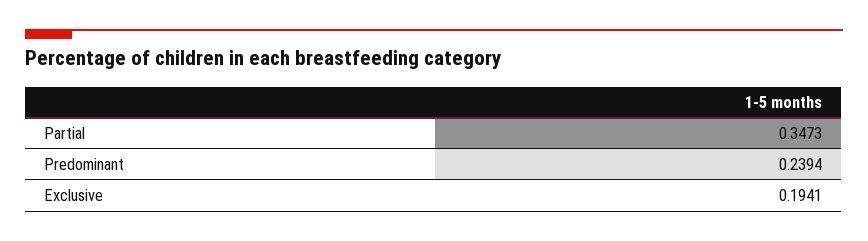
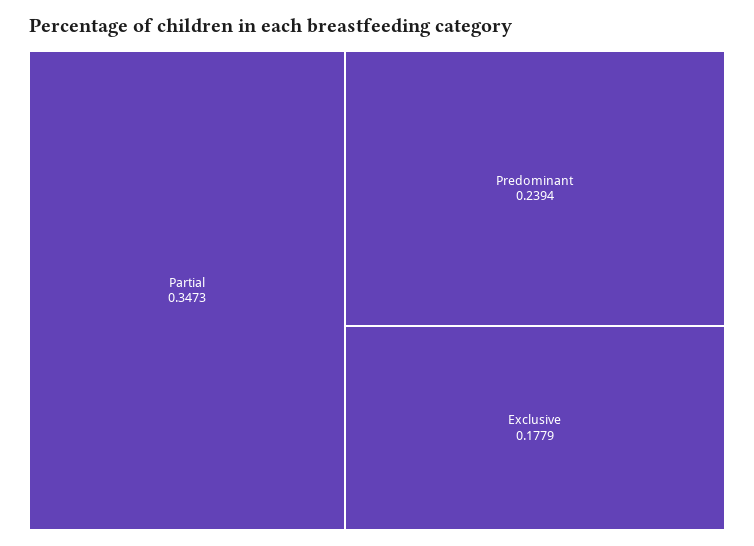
Exclusive: 0.1941 -> 0.1779

